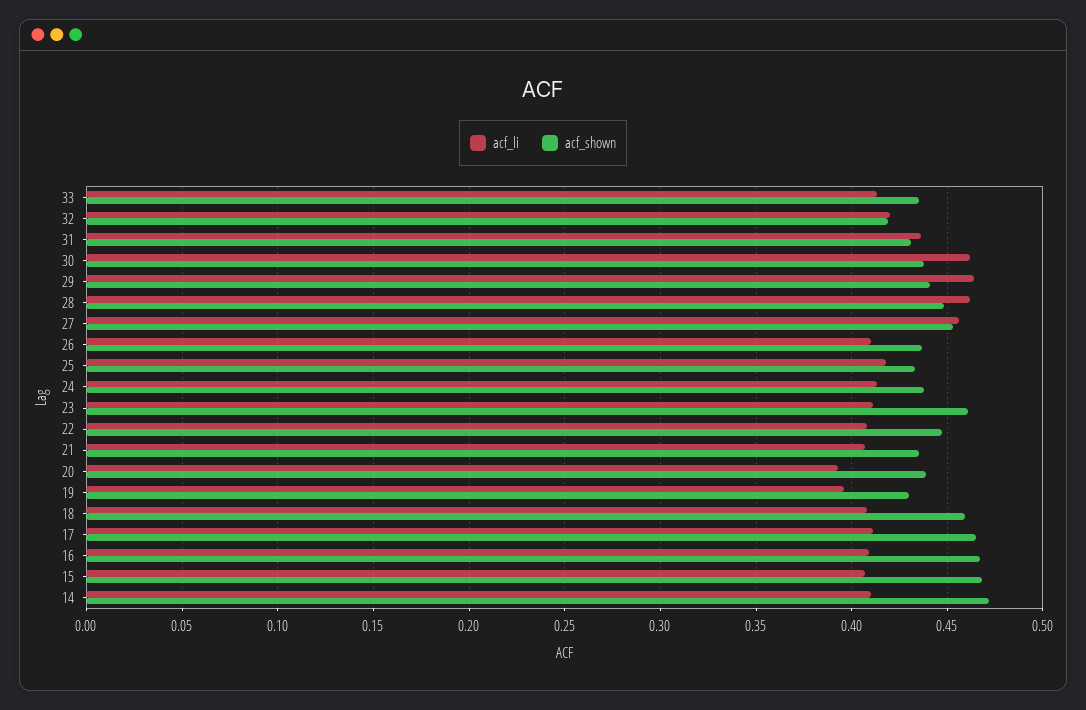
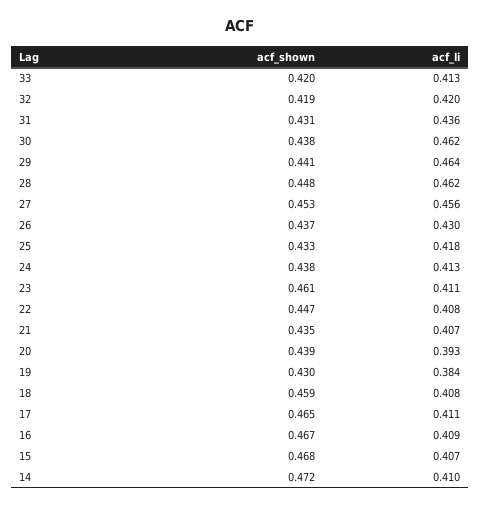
acf_shown, 33: 0.435 -> 0.42
acf_li, 26: 0.41 -> 0.43
acf_li, 19: 0.395 -> 0.384

